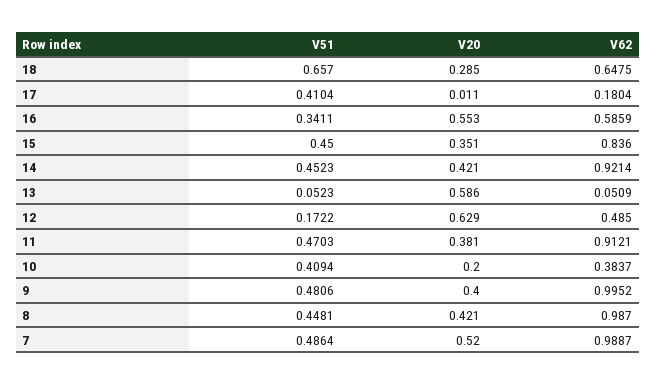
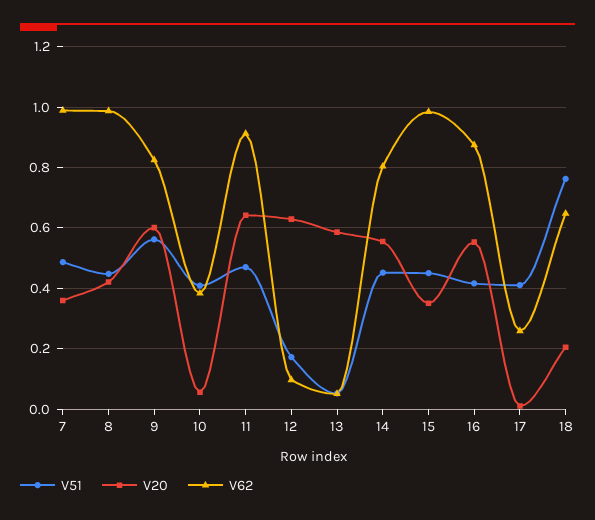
V51, 18: 0.657 -> 0.76
V20, 18: 0.285 -> 0.2
V62, 17: 0.1804 -> 0.26
V51, 16: 0.3411 -> 0.42
V62, 16: 0.5859 -> 0.88
V62, 15: 0.836 -> 0.98
V20, 14: 0.421 -> 0.56
V62, 14: 0.9214 -> 0.8
V62, 12: 0.485 -> 0.1
V20, 11: 0.381 -> 0.64
V20, 10: 0.2 -> 0.06
V51, 9: 0.4806 -> 0.56
V20, 9: 0.4 -> 0.6
V62, 9: 0.9952 -> 0.82
V20, 7: 0.52 -> 0.36

